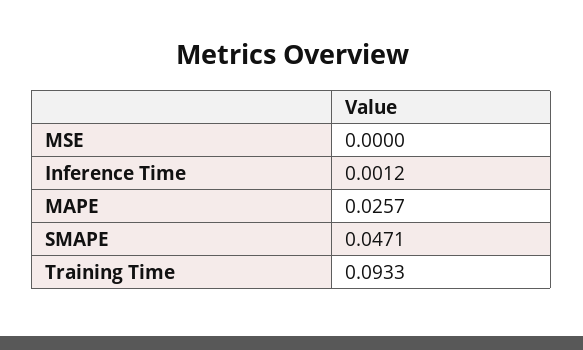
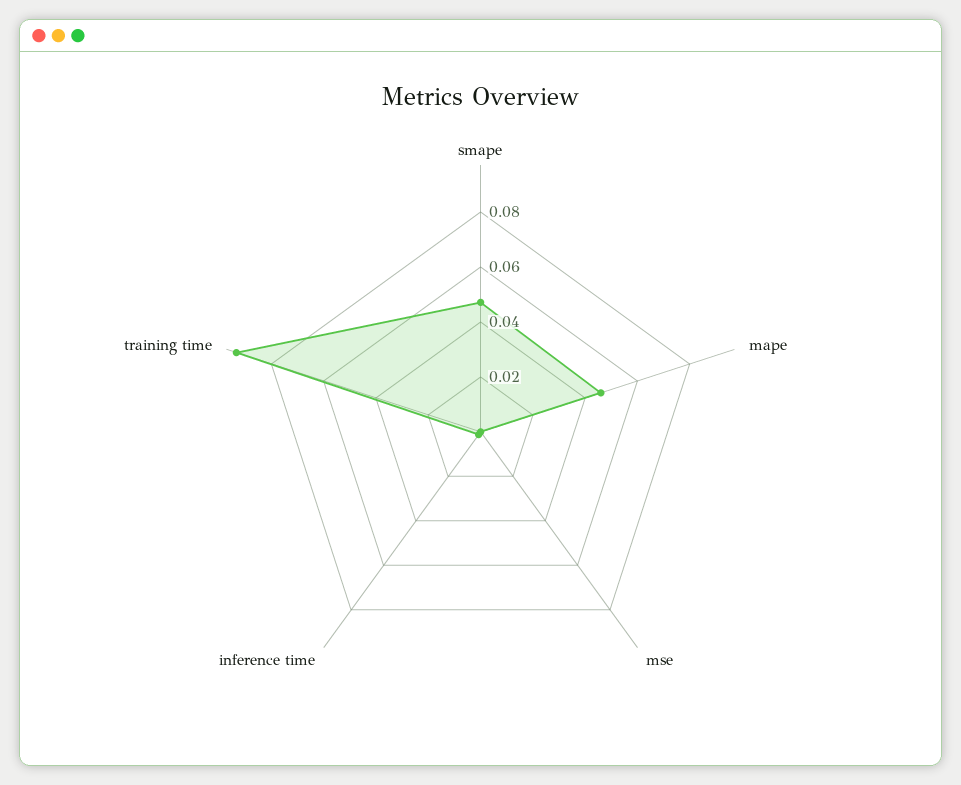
MAPE: 0.0257 -> 0.045

